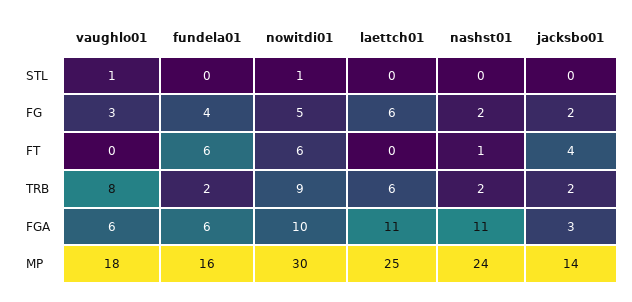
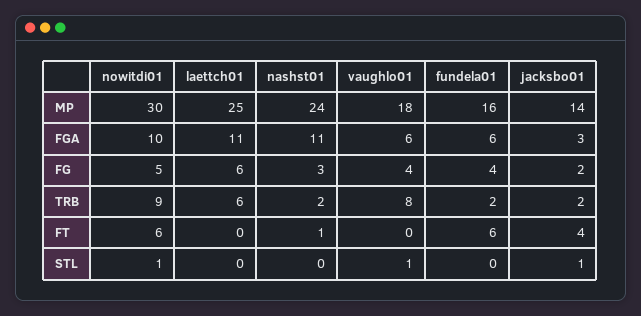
jacksbo01, STL: 0 -> 1
vaughlo01, FG: 3 -> 4
nashst01, FG: 2 -> 3

